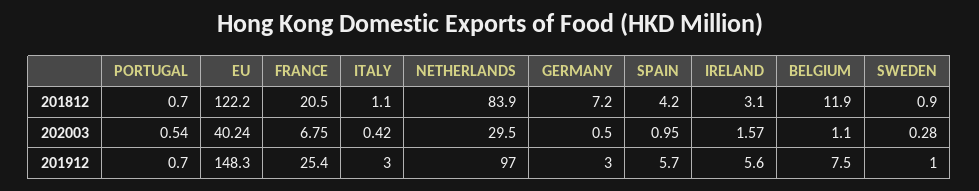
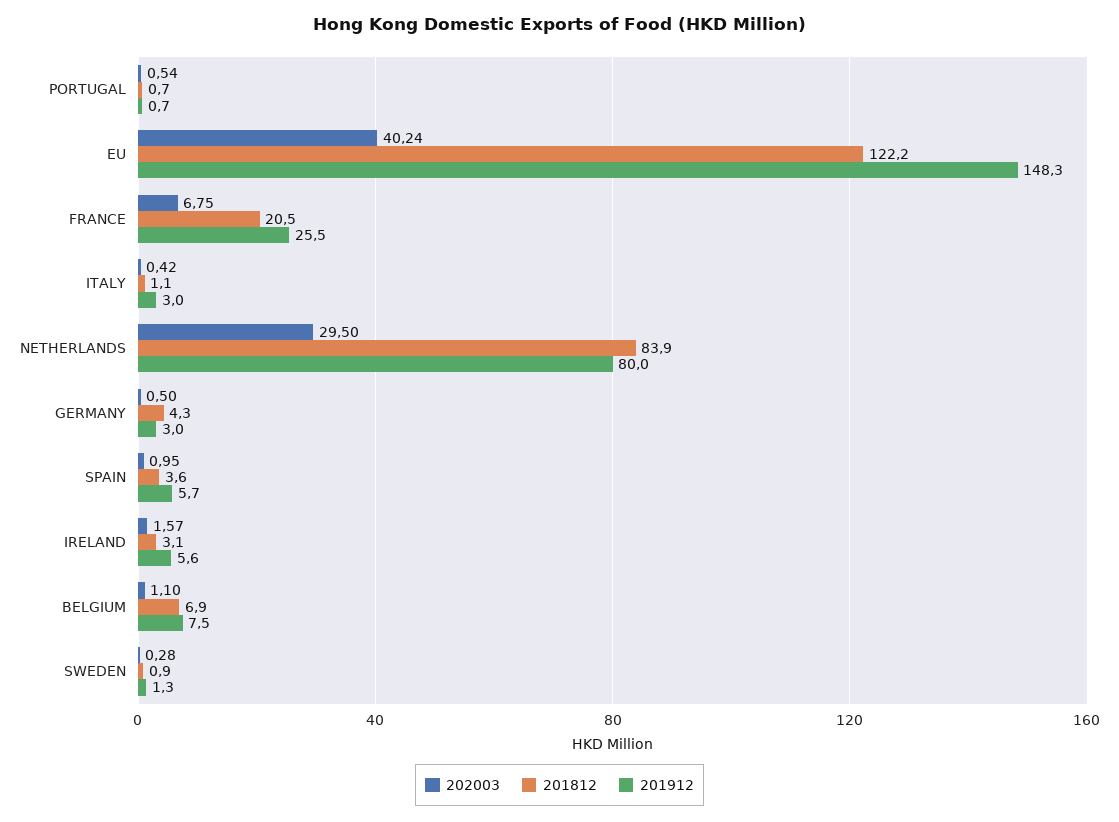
201812, GERMANY: 7.2 -> 4.3
201812, SPAIN: 4.2 -> 3.6
201812, BELGIUM: 11.9 -> 6.9
201912, FRANCE: 25.4 -> 25.5
201912, NETHERLANDS: 97 -> 80
201912, SWEDEN: 1 -> 1.3

